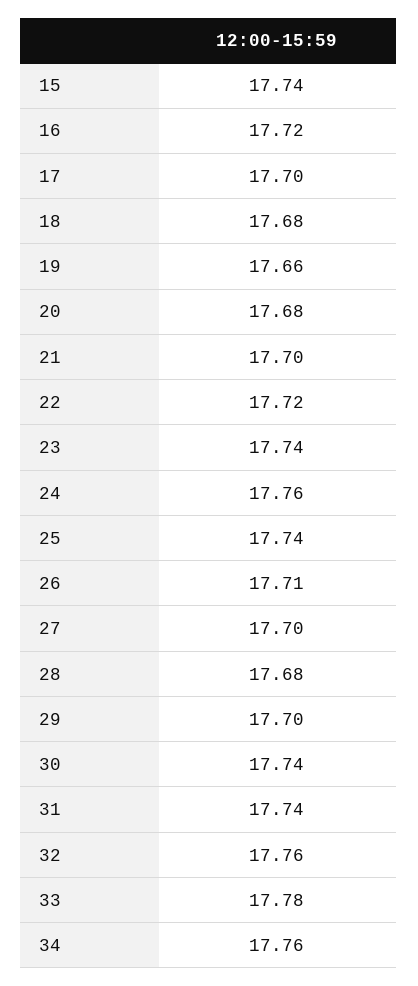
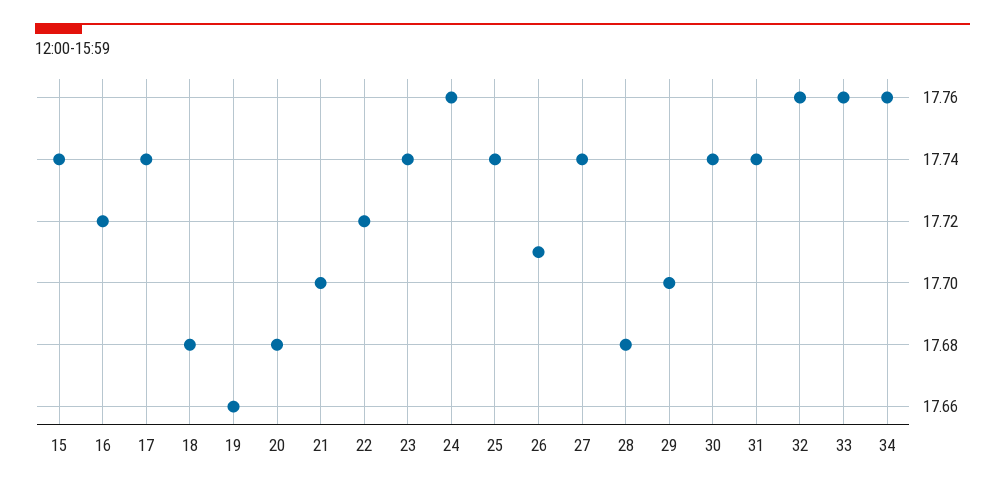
17: 17.7 -> 17.74
27: 17.7 -> 17.74
33: 17.78 -> 17.76

